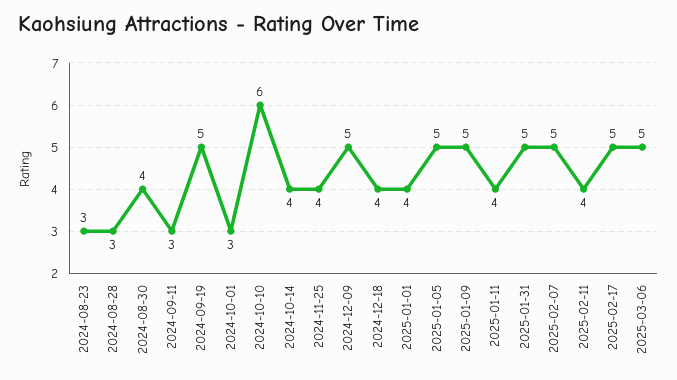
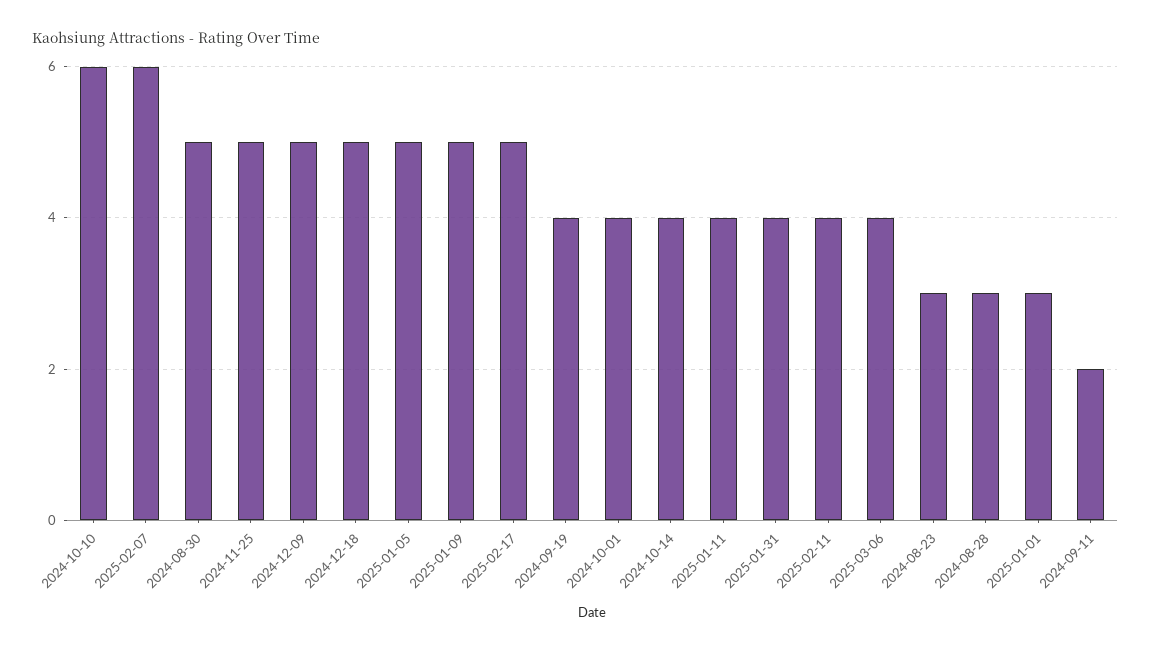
2024-08-30: 4 -> 5
2024-09-11: 3 -> 2
2024-09-19: 5 -> 4
2024-10-01: 3 -> 4
2024-11-25: 4 -> 5
2024-12-18: 4 -> 5
2025-01-01: 4 -> 3
2025-01-31: 5 -> 4
2025-02-07: 5 -> 6
2025-03-06: 5 -> 4

